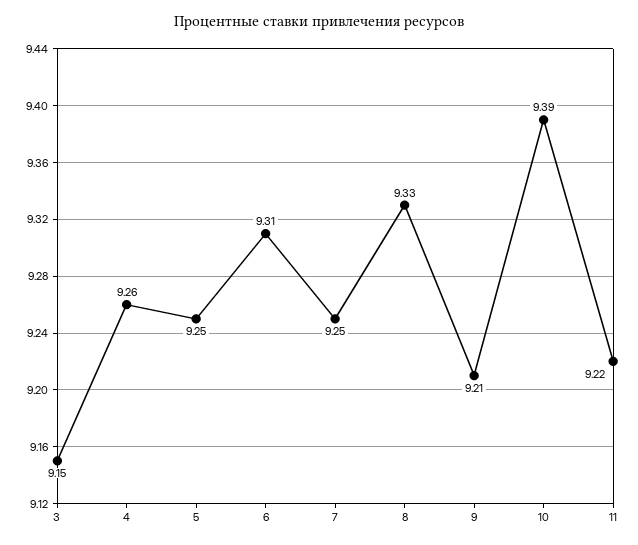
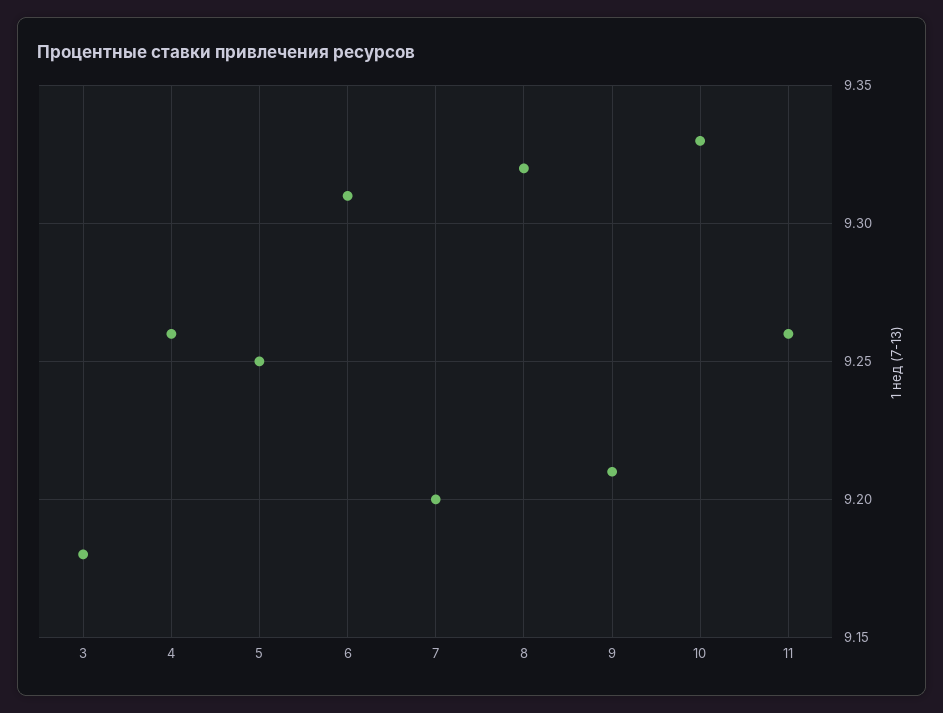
3: 9.15 -> 9.18
7: 9.25 -> 9.2
8: 9.33 -> 9.32
10: 9.39 -> 9.33
11: 9.22 -> 9.26

